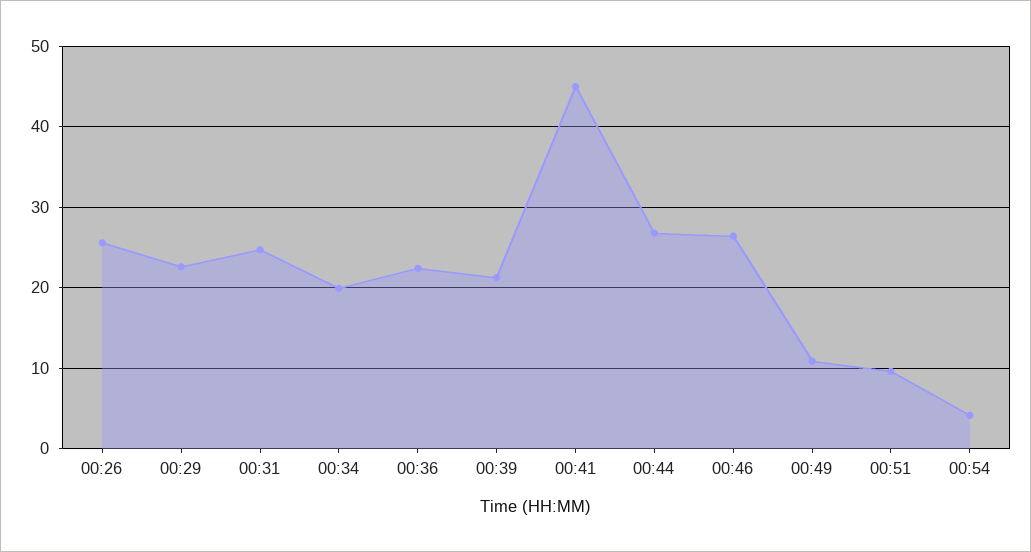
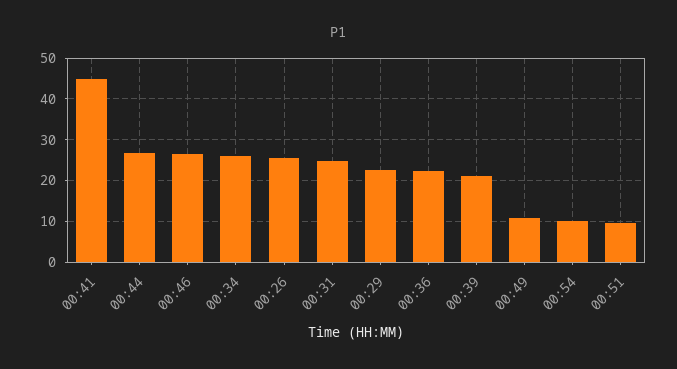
00:34: 20 -> 26
00:54: 4 -> 10

